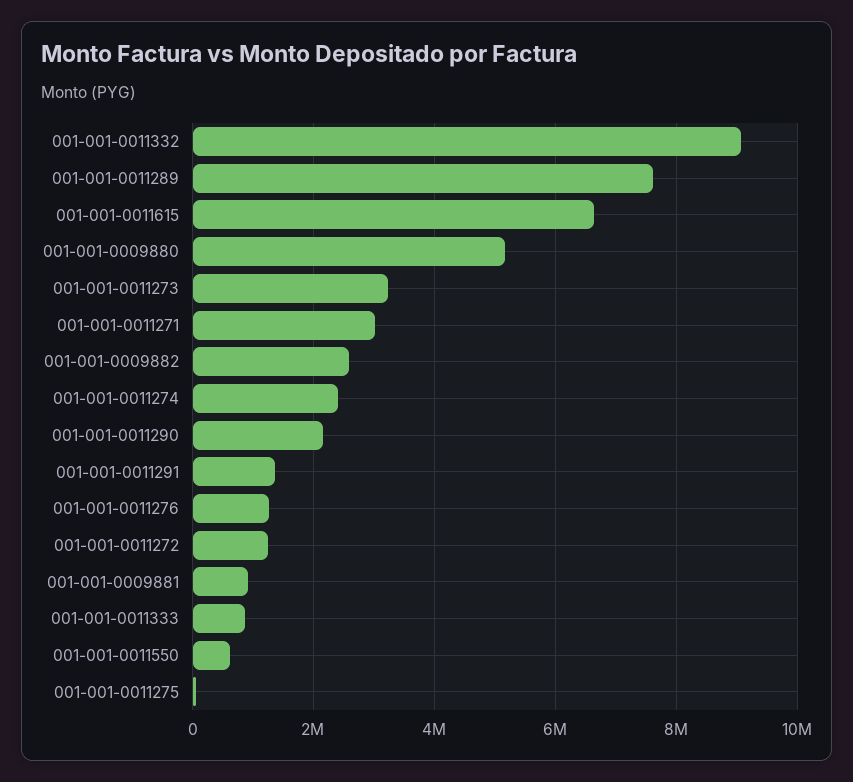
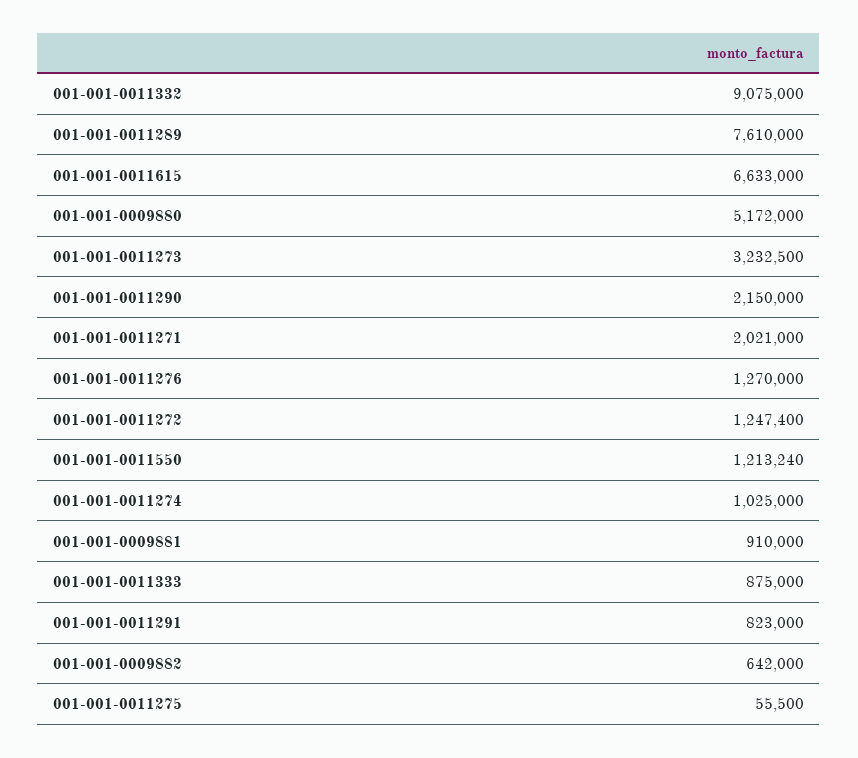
001-001-0011271: 3000000 -> 2021000
001-001-0009882: 2600000 -> 642000
001-001-0011274: 2400000 -> 1025000
001-001-0011291: 1400000 -> 823000
001-001-0011550: 600000 -> 1213240

